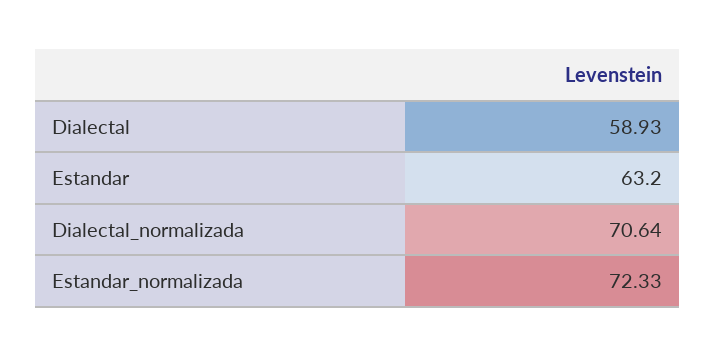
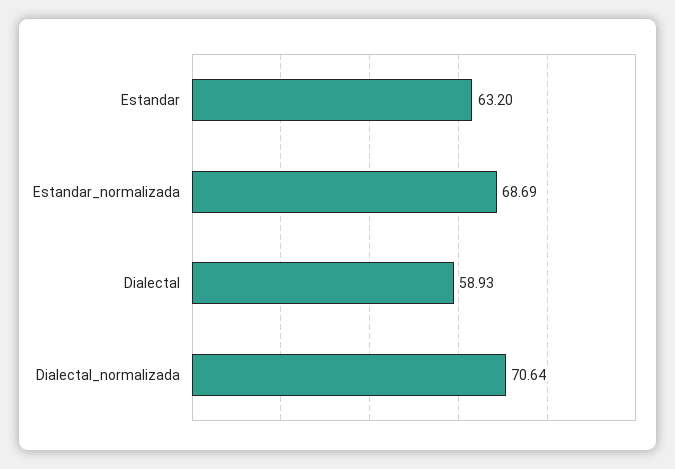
Estandar_normalizada: 72.33 -> 68.69

